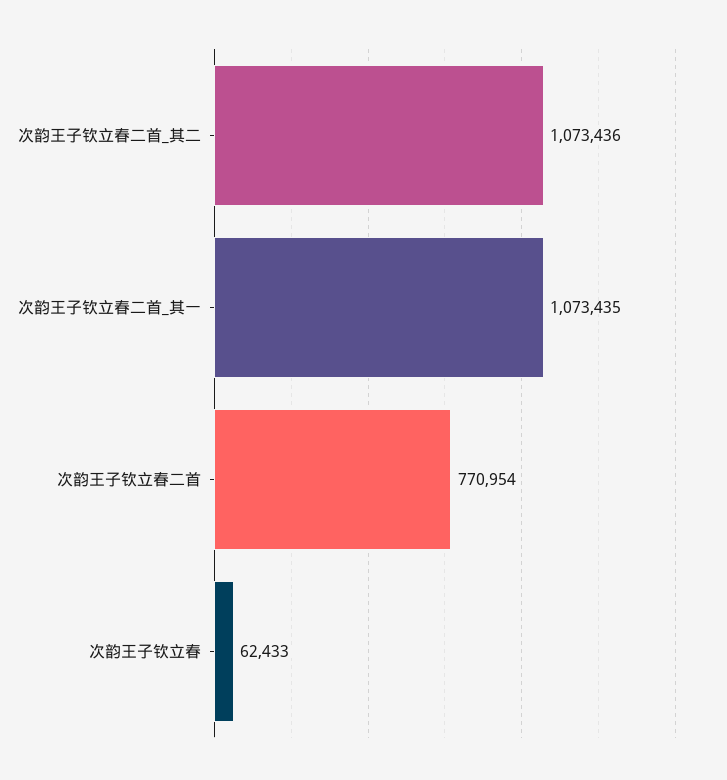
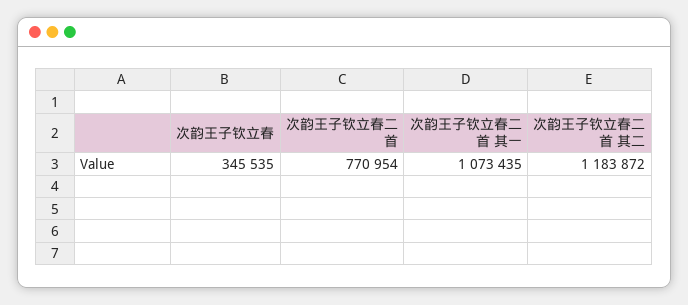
次韵王子钦立春二首_其二: 1073436 -> 1183872
次韵王子钦立春: 62433 -> 345535

